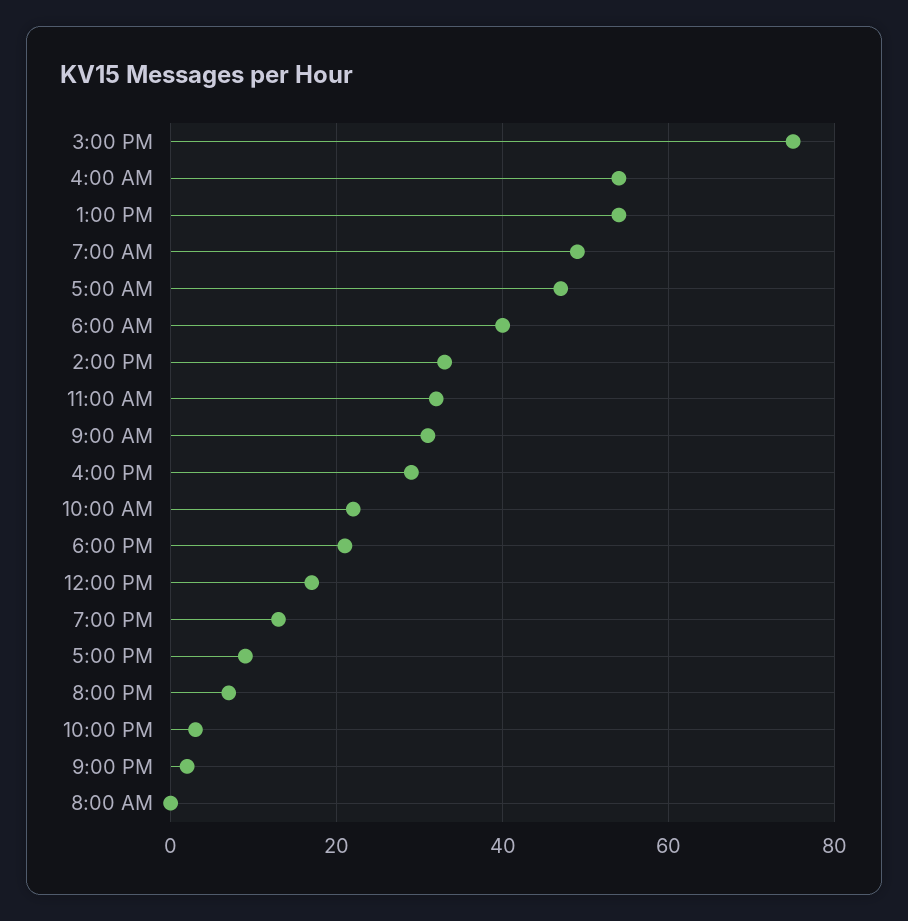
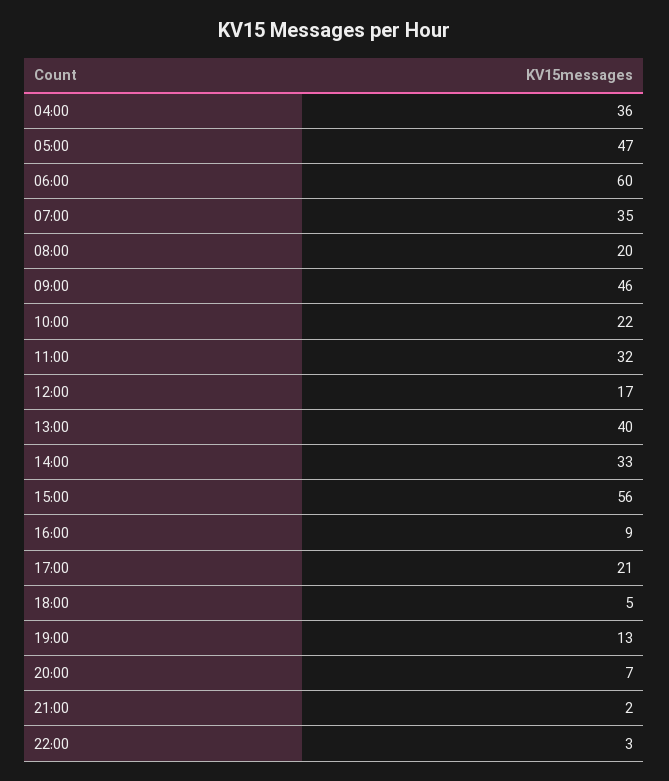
3:00 PM: 75 -> 56
4:00 AM: 55 -> 36
1:00 PM: 55 -> 40
7:00 AM: 50 -> 35
6:00 AM: 40 -> 60
9:00 AM: 30 -> 46
4:00 PM: 30 -> 9
6:00 PM: 20 -> 5
5:00 PM: 10 -> 21
8:00 AM: 0 -> 20

